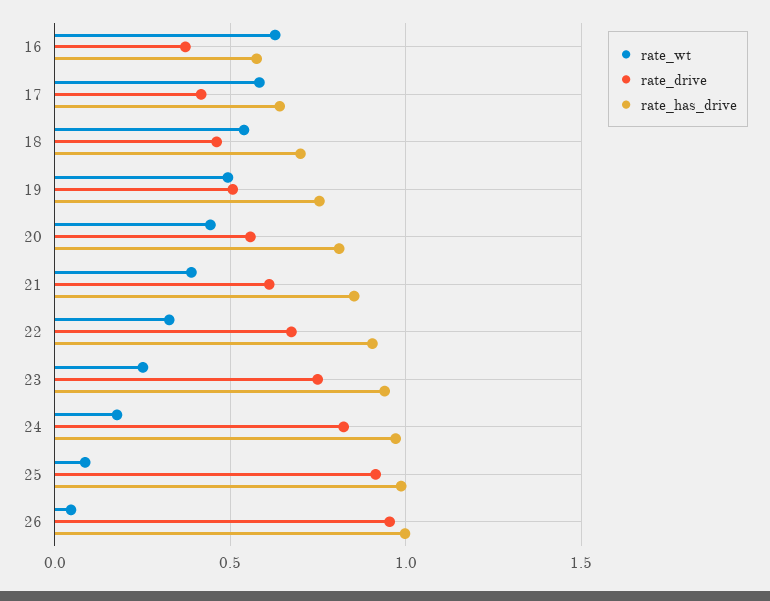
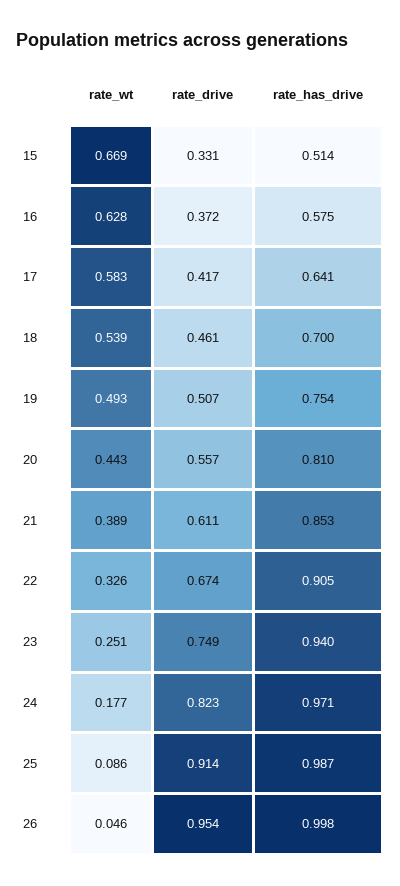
rate_wt, 15: none -> 0.669
rate_drive, 15: none -> 0.331
rate_has_drive, 15: none -> 0.514

